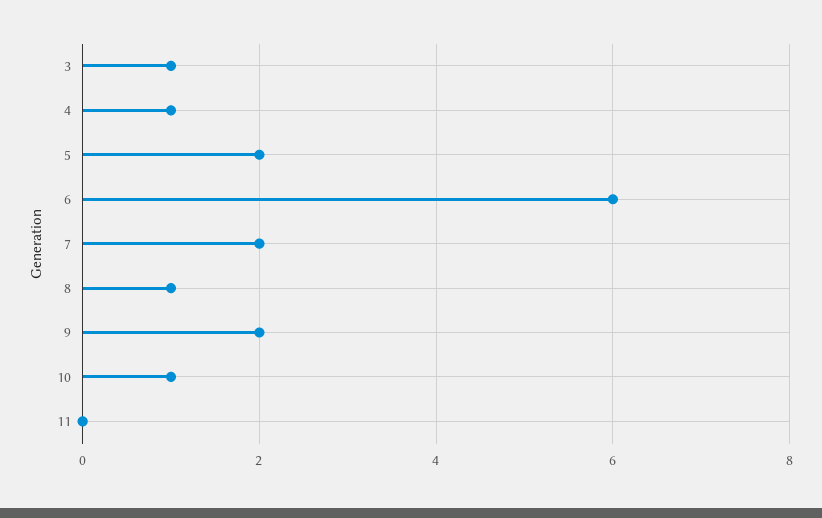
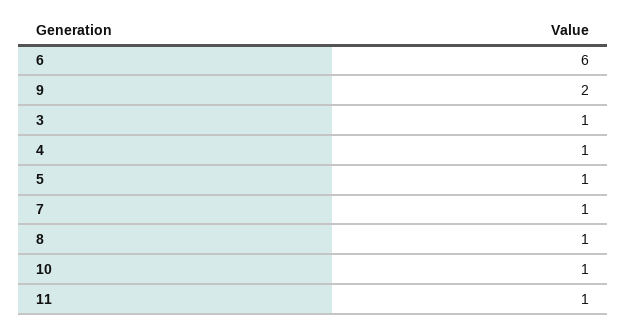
5: 2 -> 1
7: 2 -> 1
11: 0 -> 1

